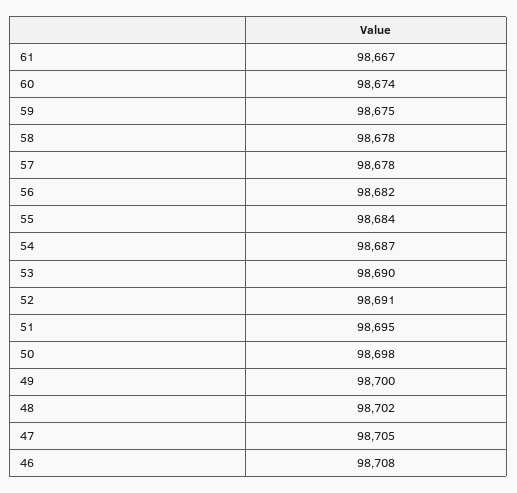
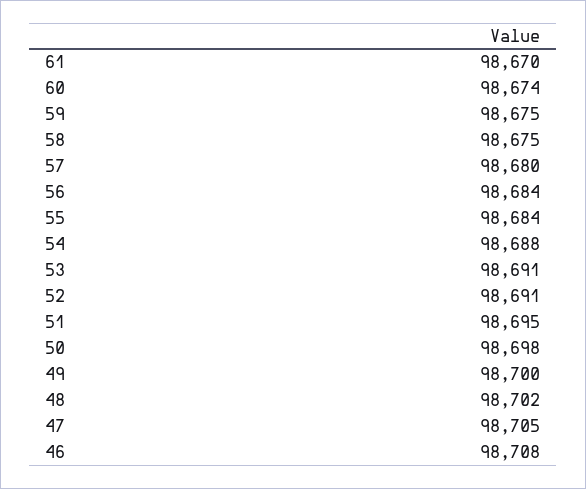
61: 98667 -> 98670
58: 98678 -> 98675
57: 98678 -> 98680
56: 98682 -> 98684
54: 98687 -> 98688
53: 98690 -> 98691

